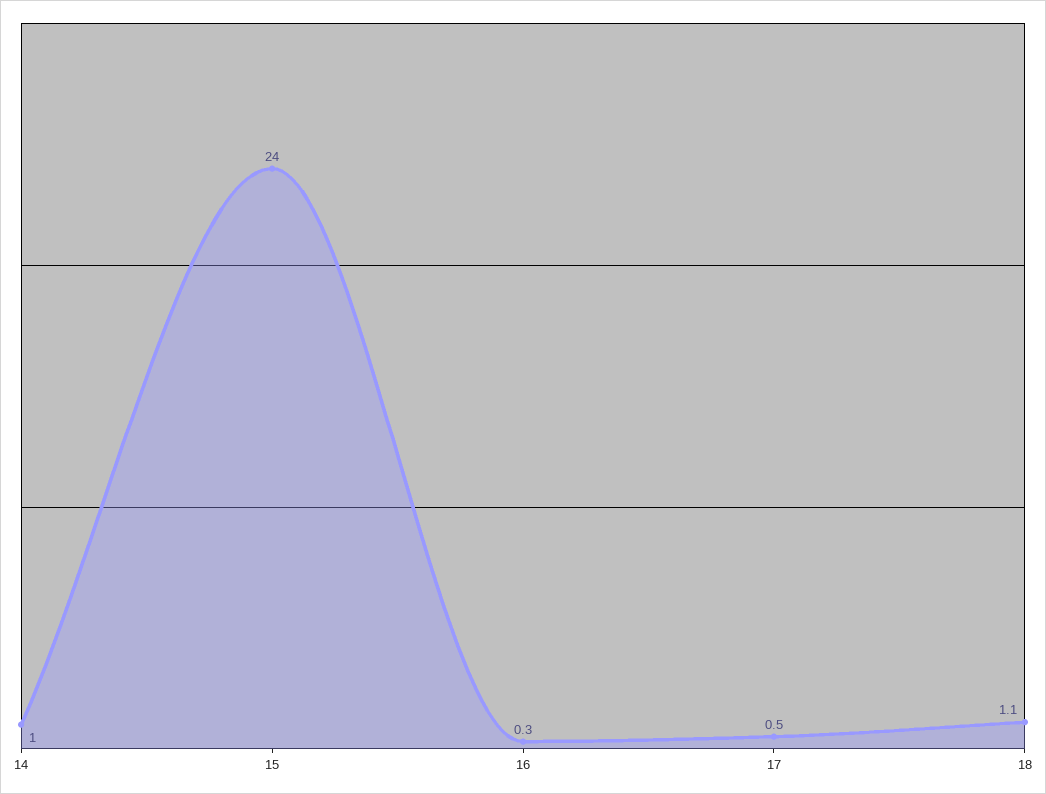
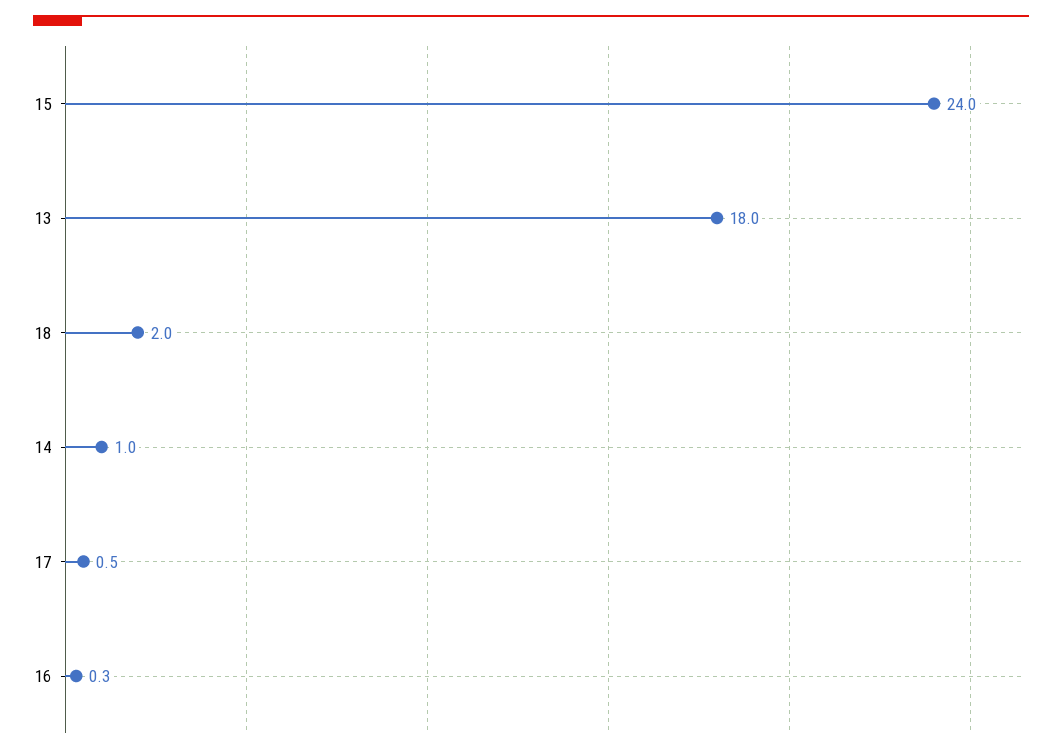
18: 1.1 -> 2
13: none -> 18

